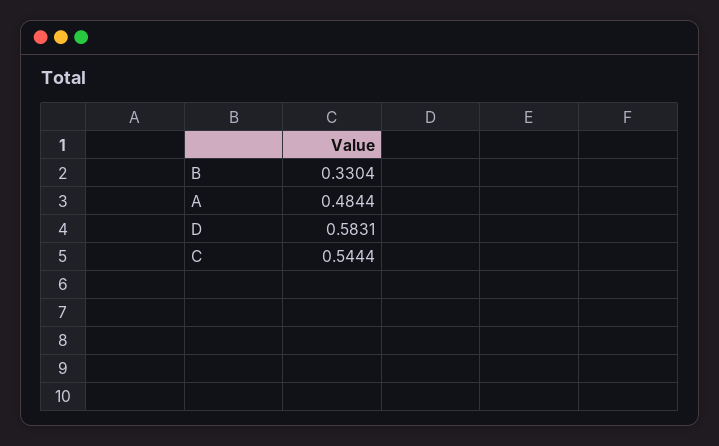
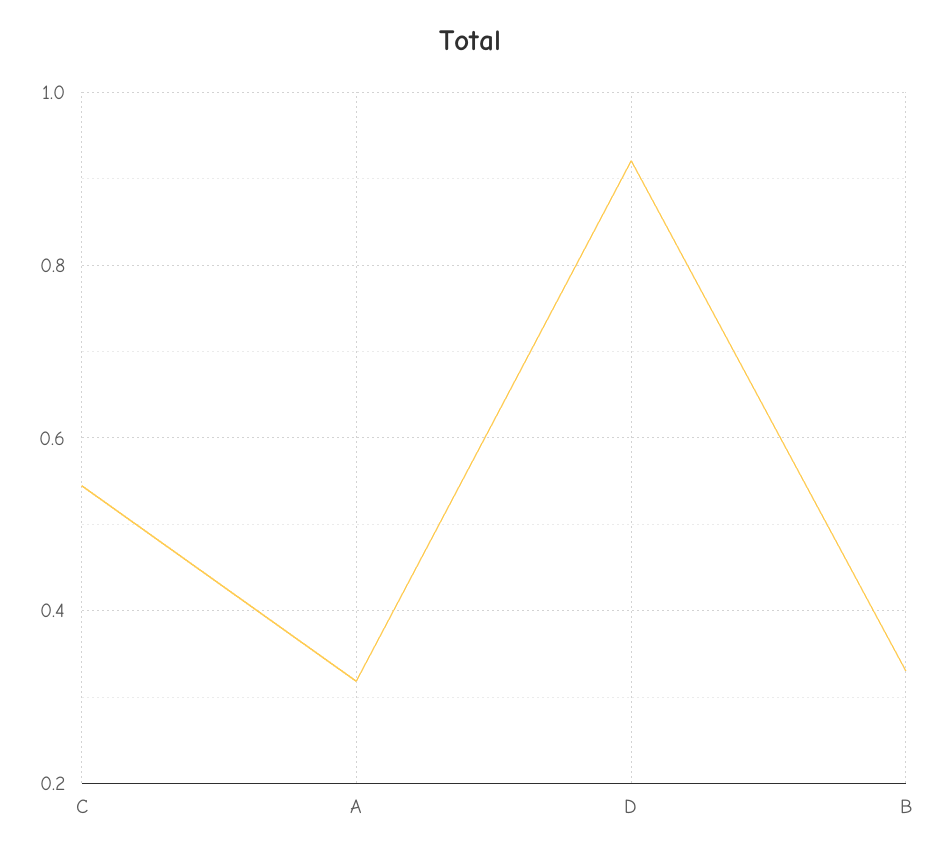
A: 0.4844 -> 0.32
D: 0.5831 -> 0.92

